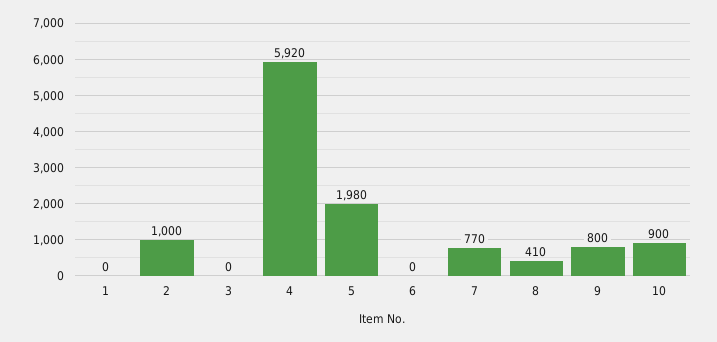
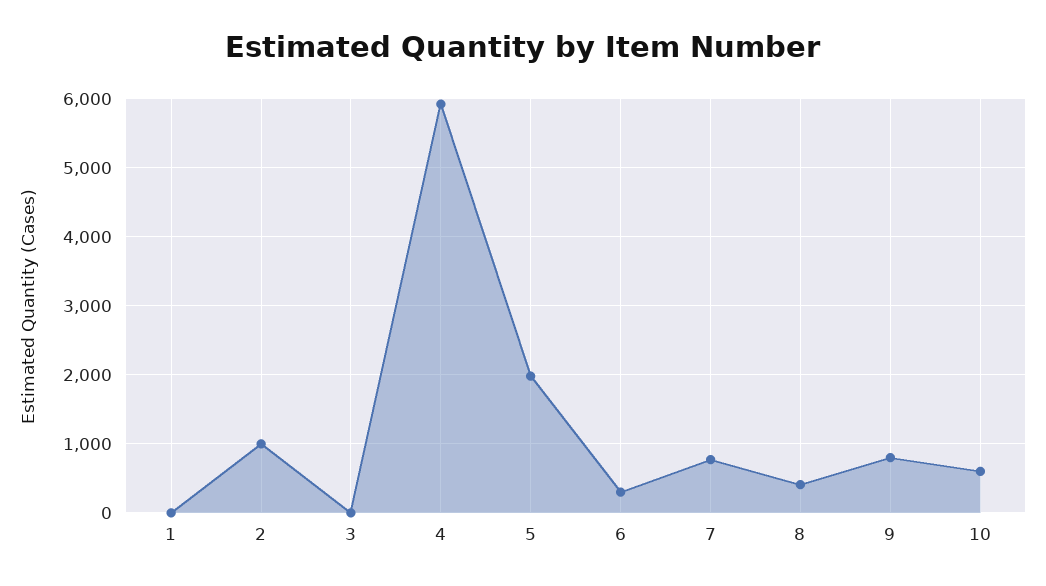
6: 0 -> 300
10: 900 -> 600

